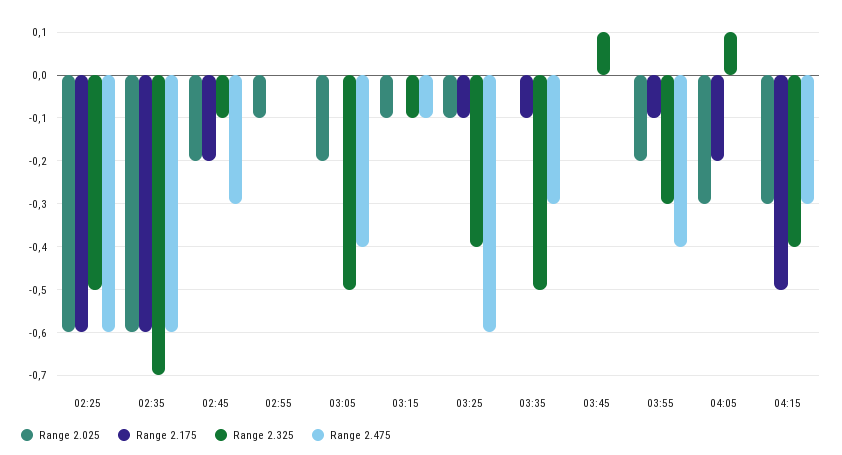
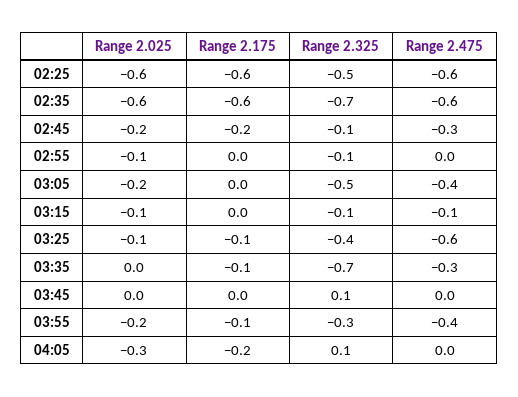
Range 2.325, 02:55: 0 -> -0.1
Range 2.325, 03:35: -0.5 -> -0.7
Range 2.025, 04:15: -0.3 -> none
Range 2.175, 04:15: -0.5 -> none
Range 2.325, 04:15: -0.4 -> none
Range 2.475, 04:15: -0.3 -> none

